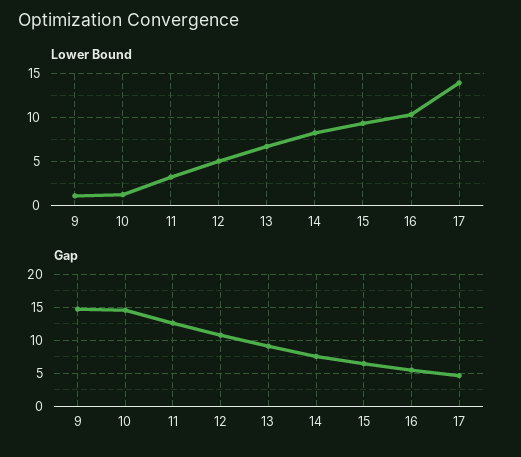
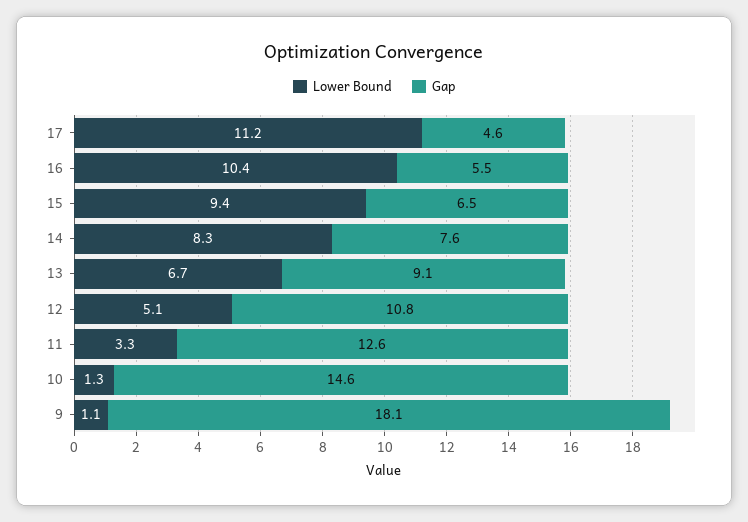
Lower Bound, 17: 14 -> 11.2
Gap, 9: 15 -> 18.1

